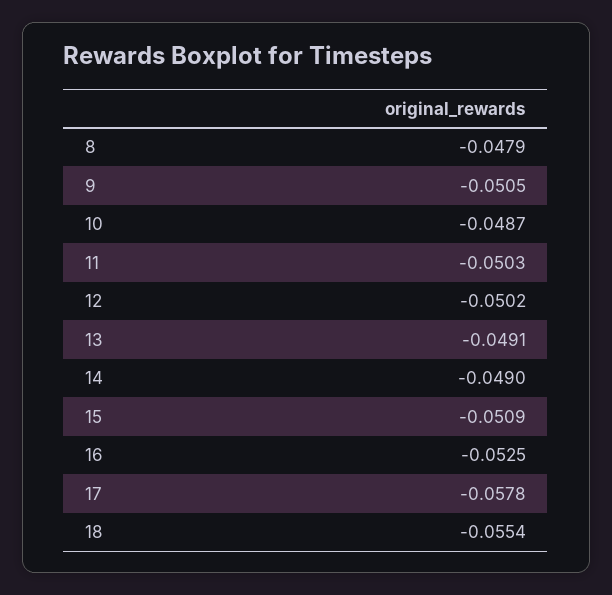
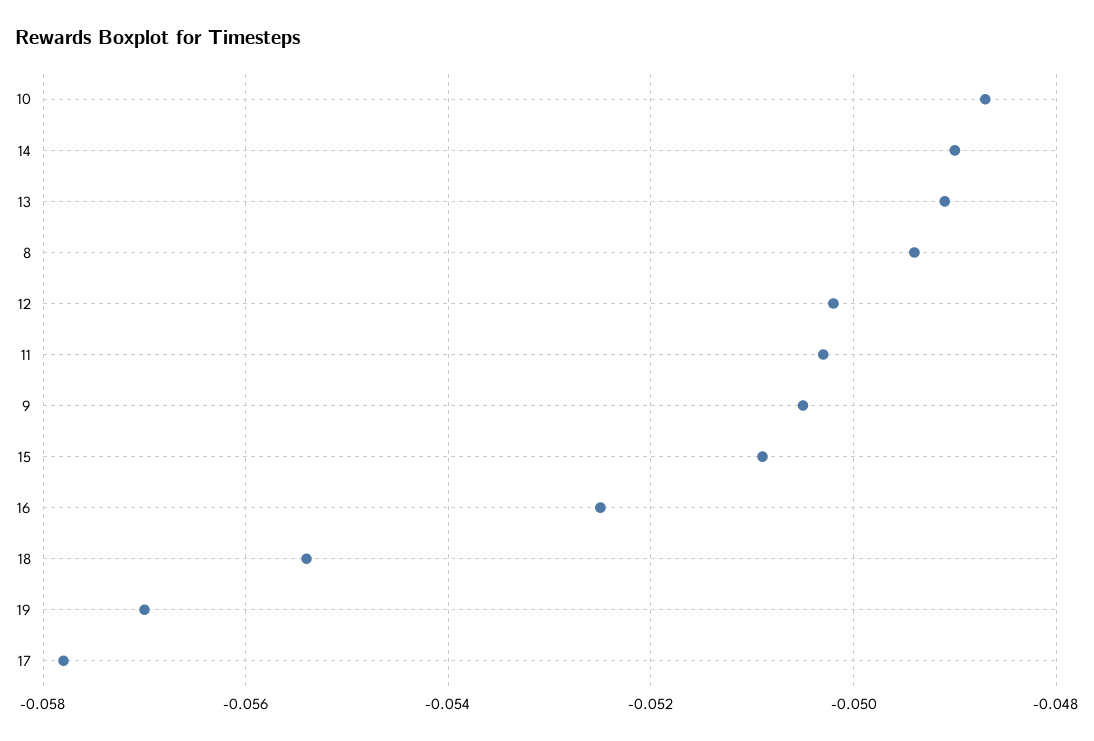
8: -0.0479 -> -0.0495
19: none -> -0.057

